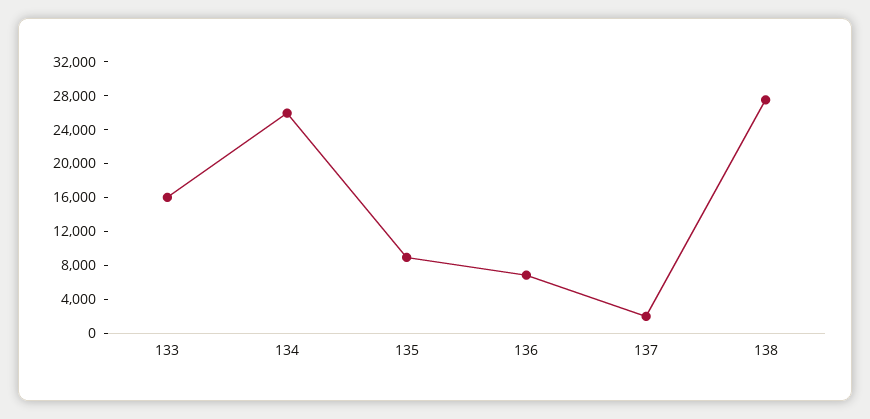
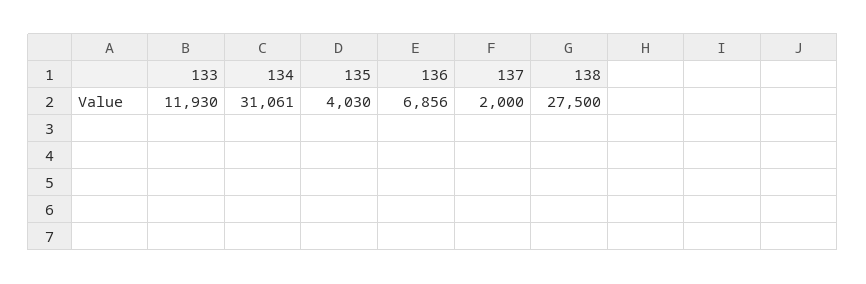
133: 16000 -> 11930
134: 26000 -> 31061
135: 9000 -> 4030

